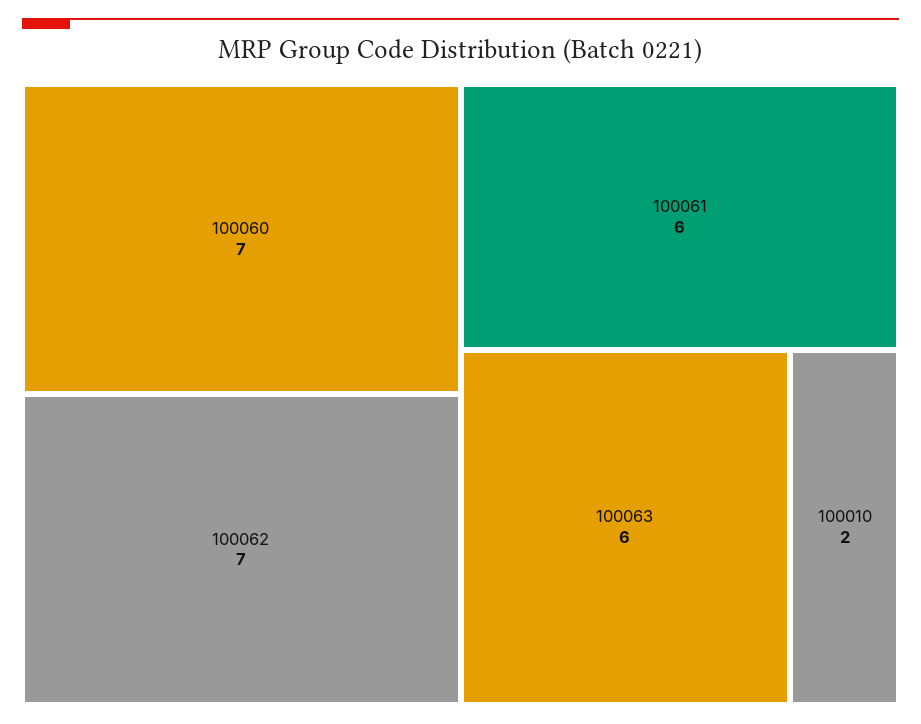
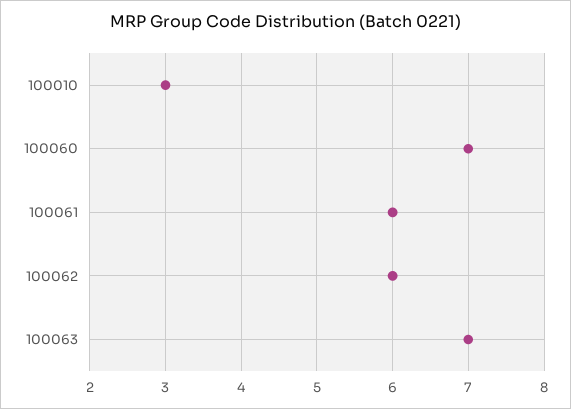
100062: 7 -> 6
100063: 6 -> 7
100010: 2 -> 3

